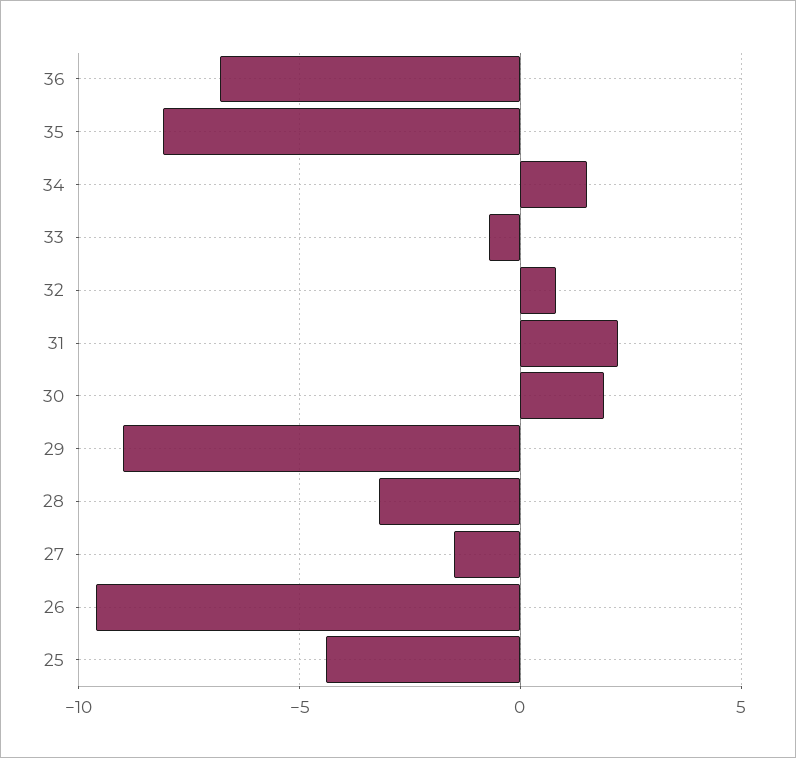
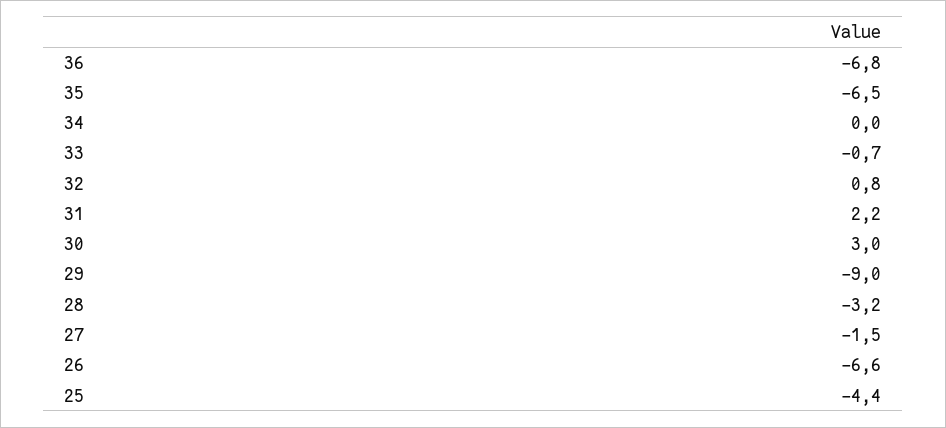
35: -8 -> -6.5
34: 1.5 -> 0
30: 2 -> 3
26: -9.5 -> -6.6

